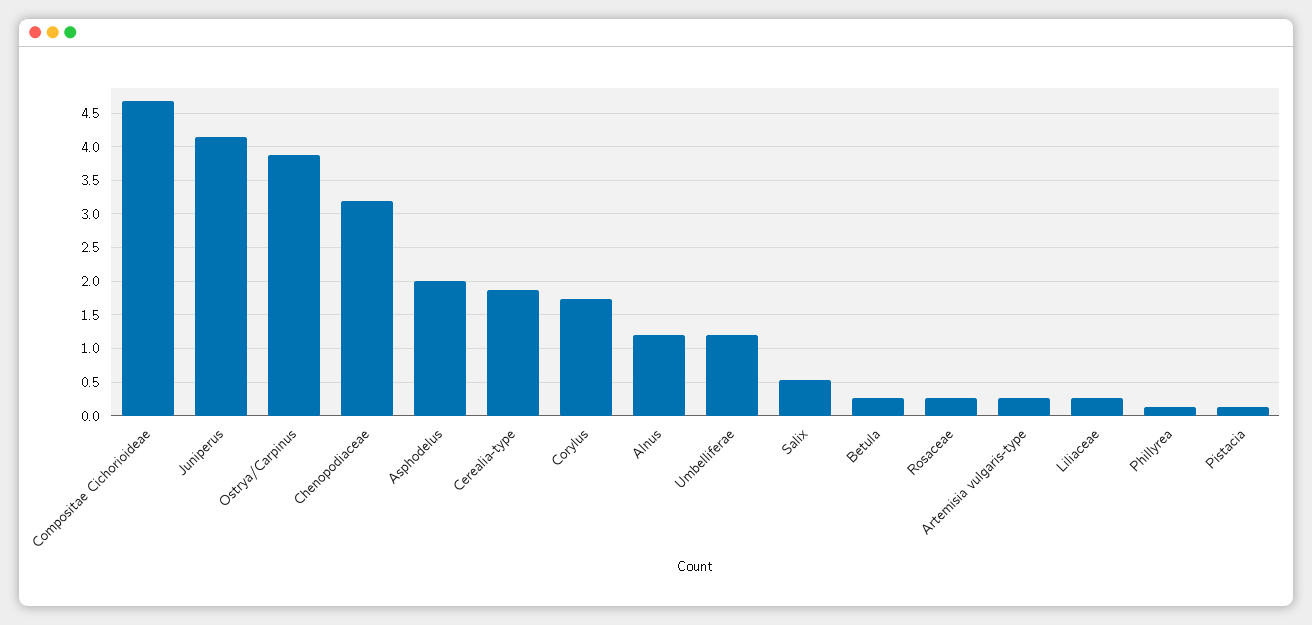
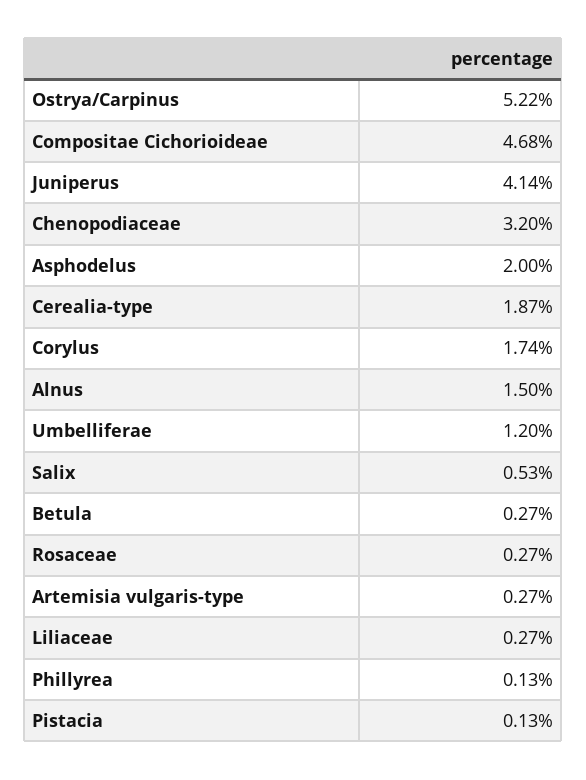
Ostrya/Carpinus: 3.9 -> 5.22
Alnus: 1.2 -> 1.5

